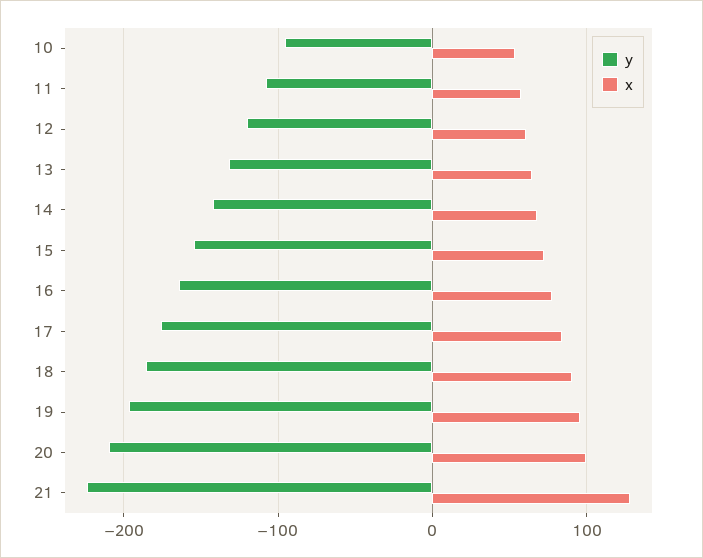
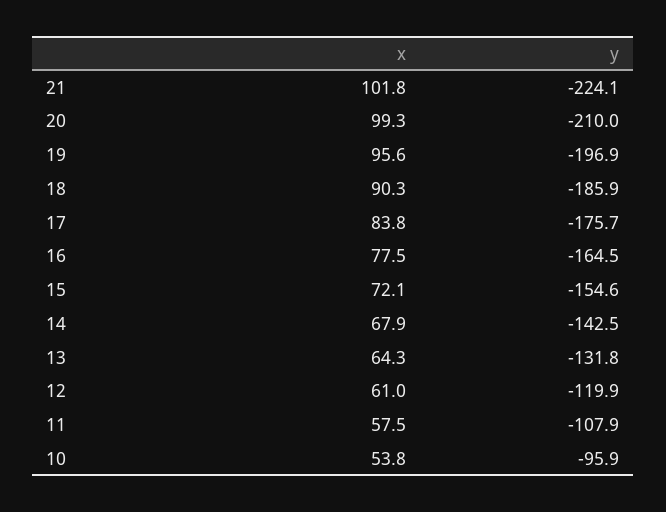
x, 21: 130 -> 101.8

